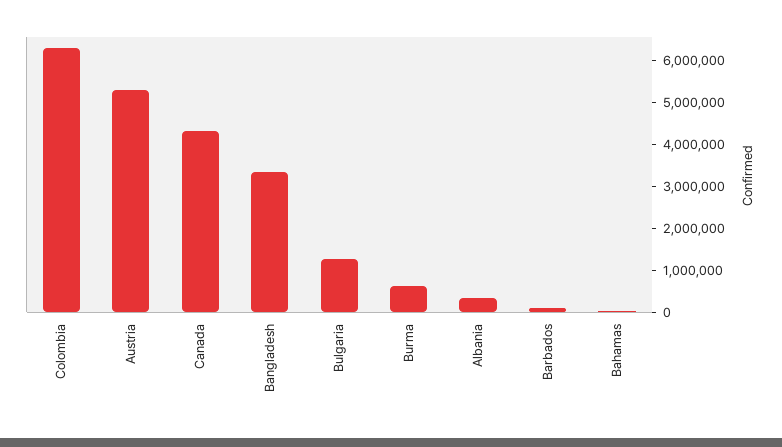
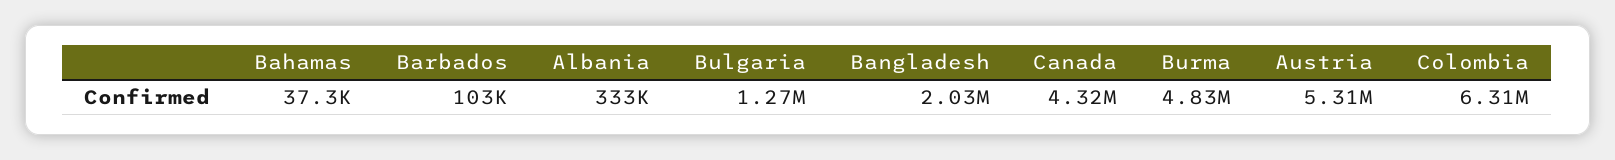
Bangladesh: 3400000 -> 2030000
Burma: 600000 -> 4830000

